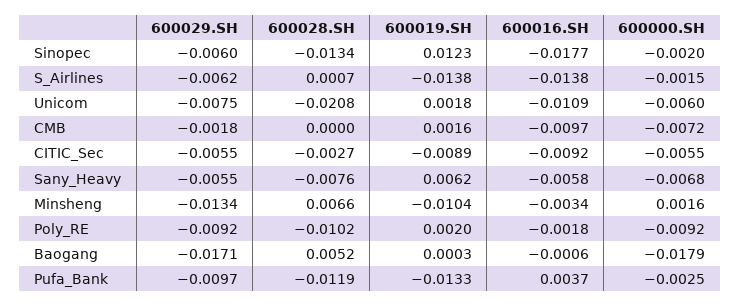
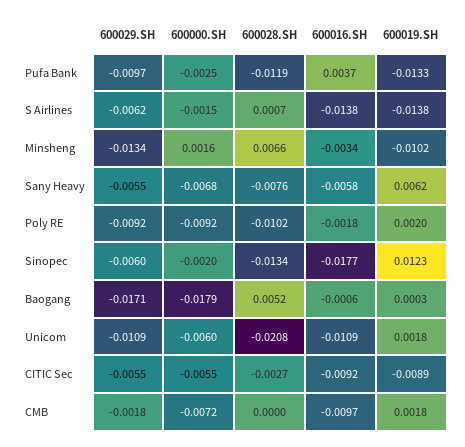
600029.SH, Unicom: -0.0075 -> -0.0109
600019.SH, CMB: 0.0016 -> 0.0018
600019.SH, Minsheng: -0.0104 -> -0.0102

